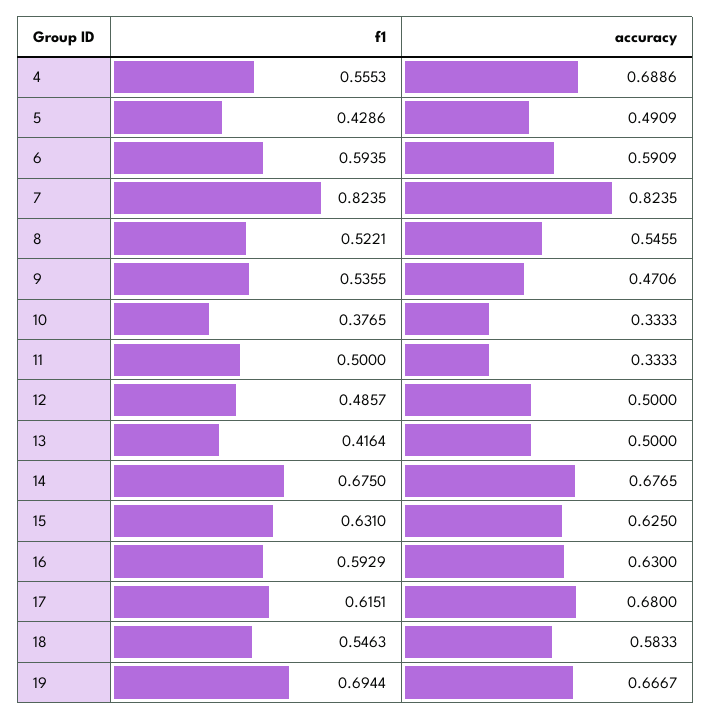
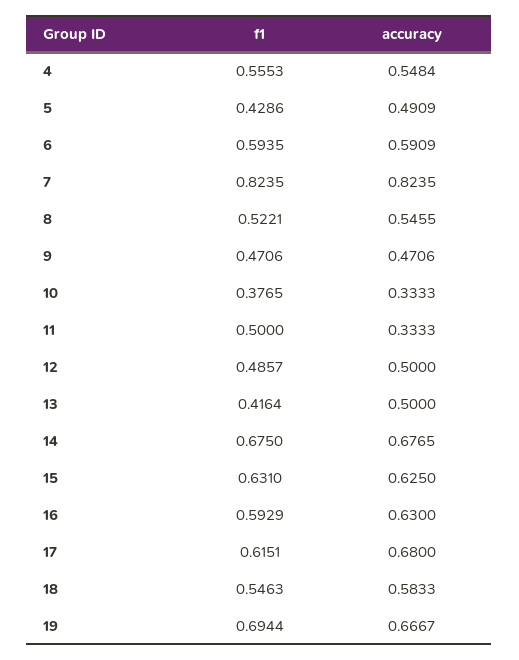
accuracy, 4: 0.6886 -> 0.5484
f1, 9: 0.5355 -> 0.4706

